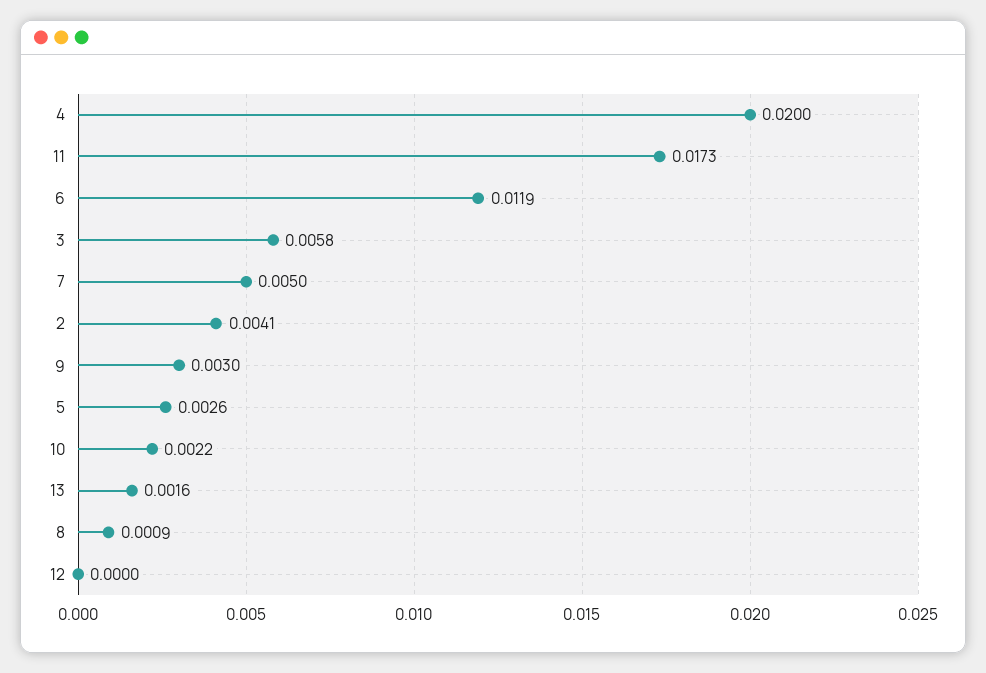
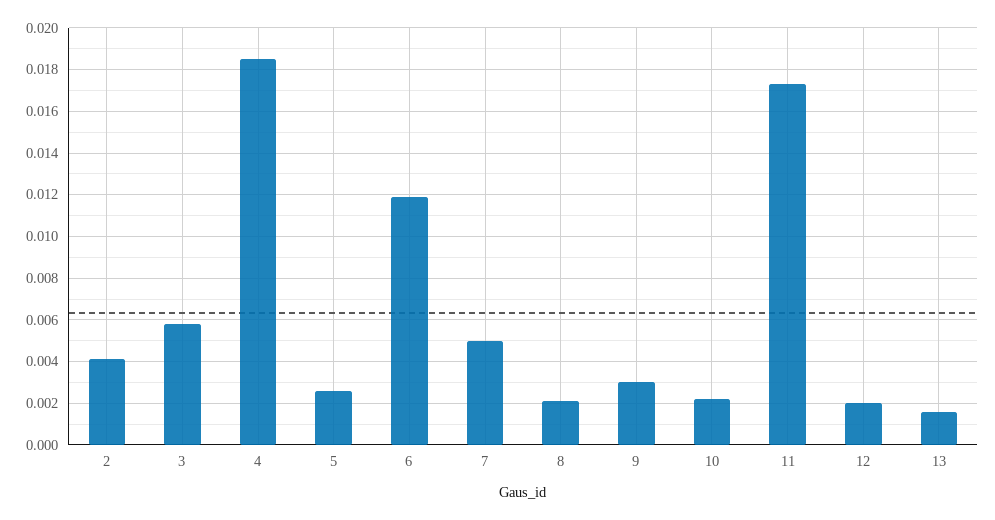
4: 0.02 -> 0.0185
8: 0.0009 -> 0.002
12: 0 -> 0.002

